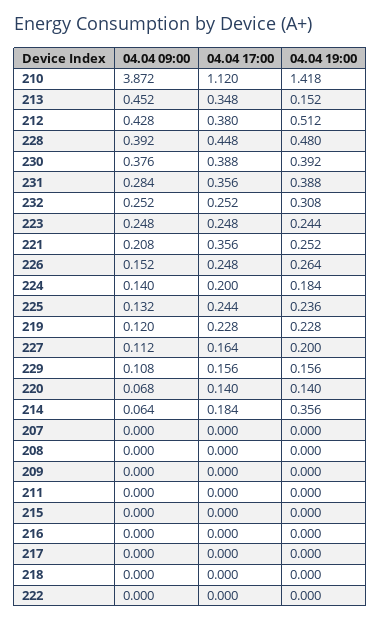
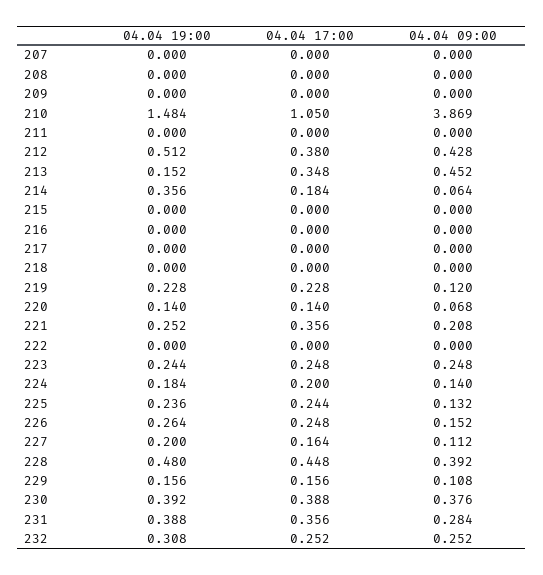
04.04 09:00, 210: 3.872 -> 3.869
04.04 17:00, 210: 1.12 -> 1.05
04.04 19:00, 210: 1.418 -> 1.484

